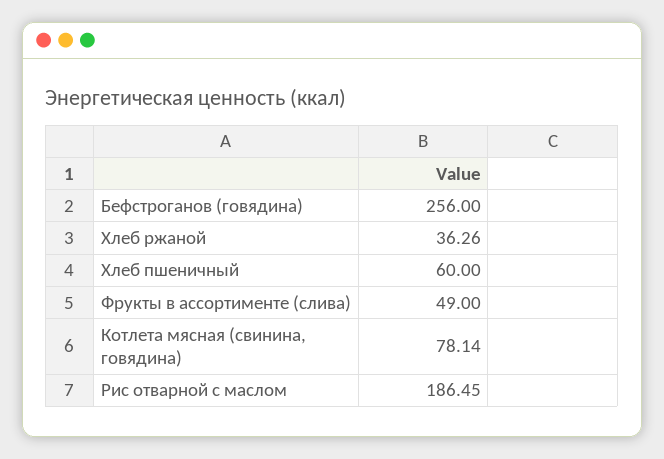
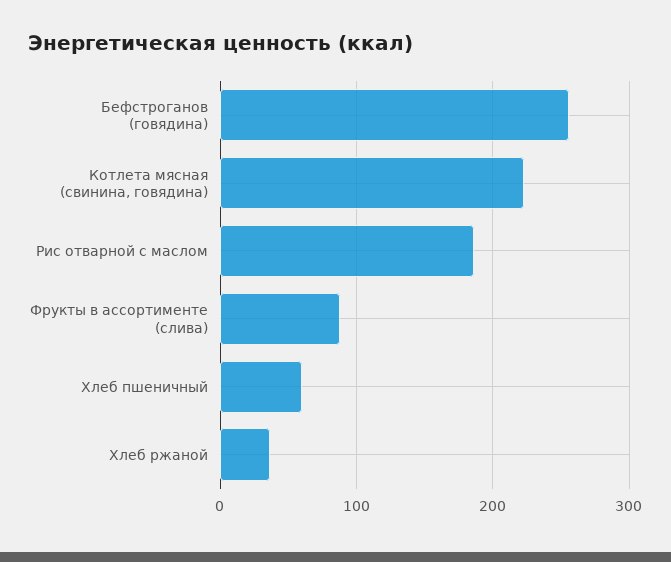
Фрукты в ассортименте (слива): 49 -> 90
Котлета мясная (свинина, говядина): 78.14 -> 220

